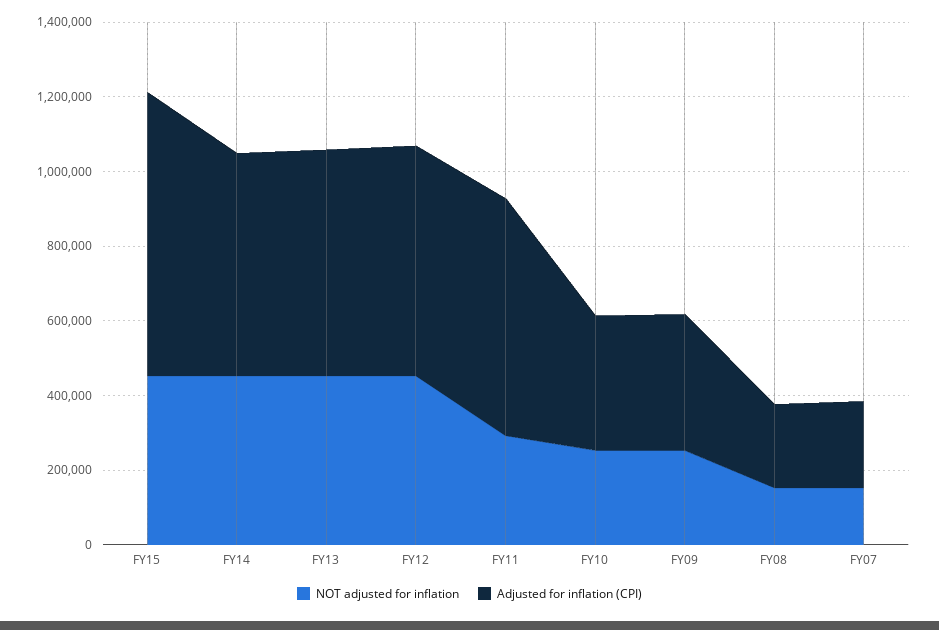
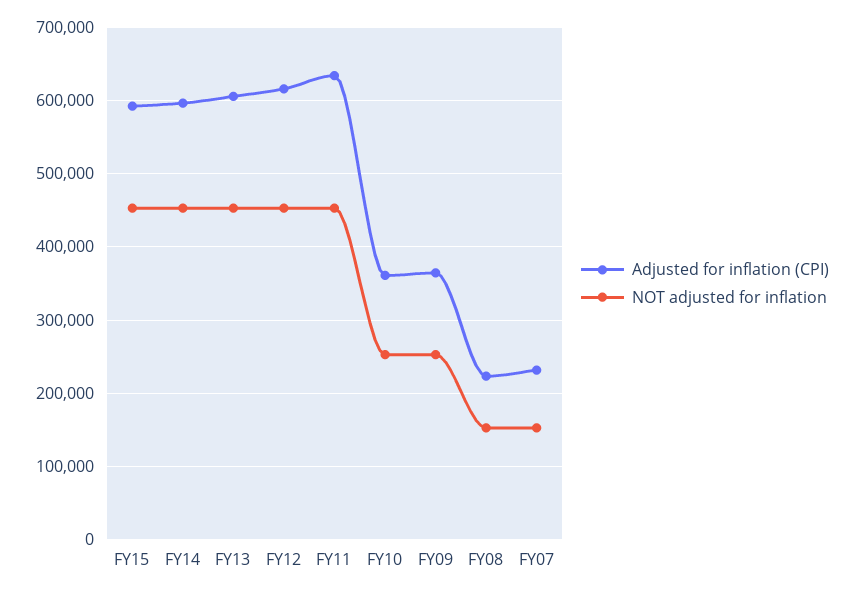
Adjusted for inflation (CPI), FY15: 750000 -> 590000
NOT adjusted for inflation, FY11: 300000 -> 450000

